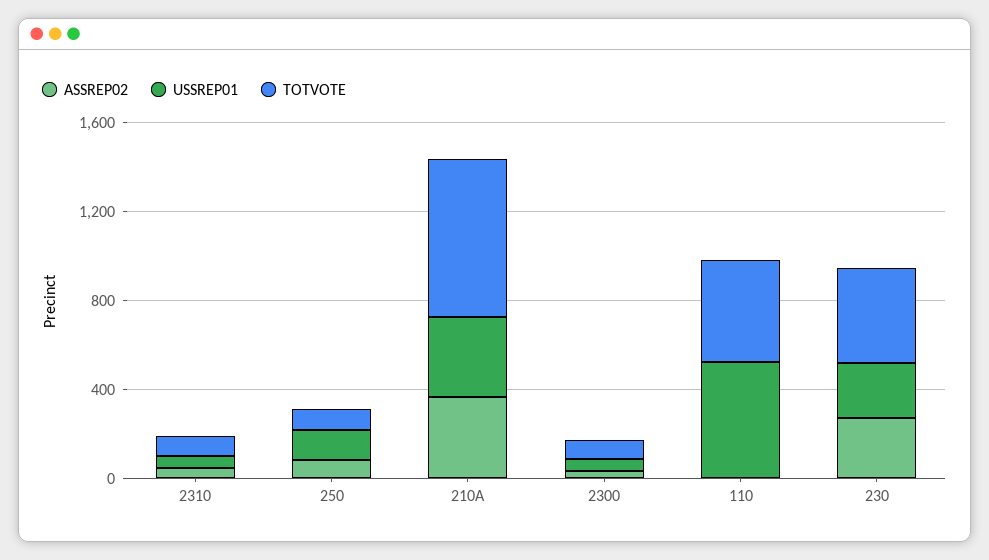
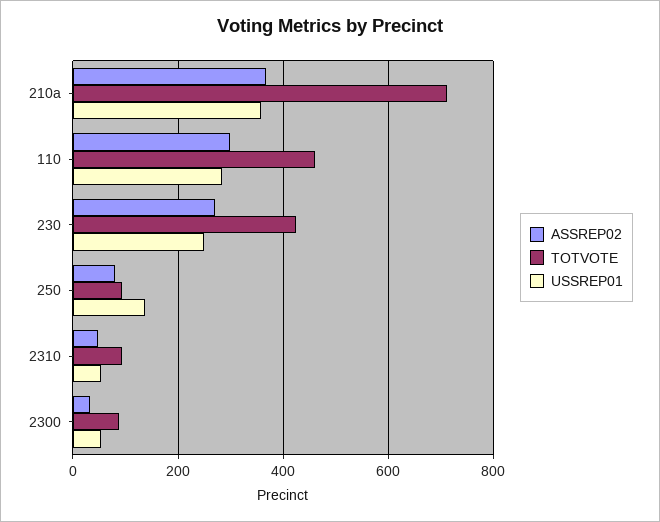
ASSREP02, 110: 0 -> 300
USSREP01, 110: 500 -> 280

